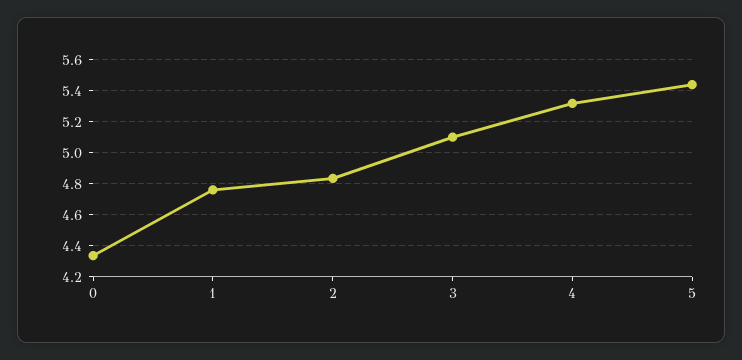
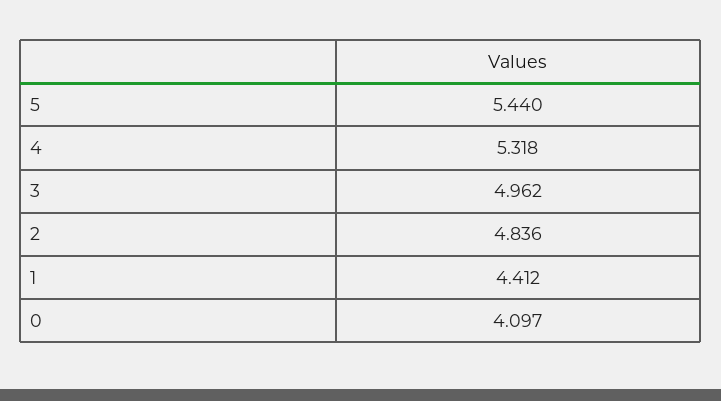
0: 4.35 -> 4.097
1: 4.75 -> 4.412
3: 5.1 -> 4.962

